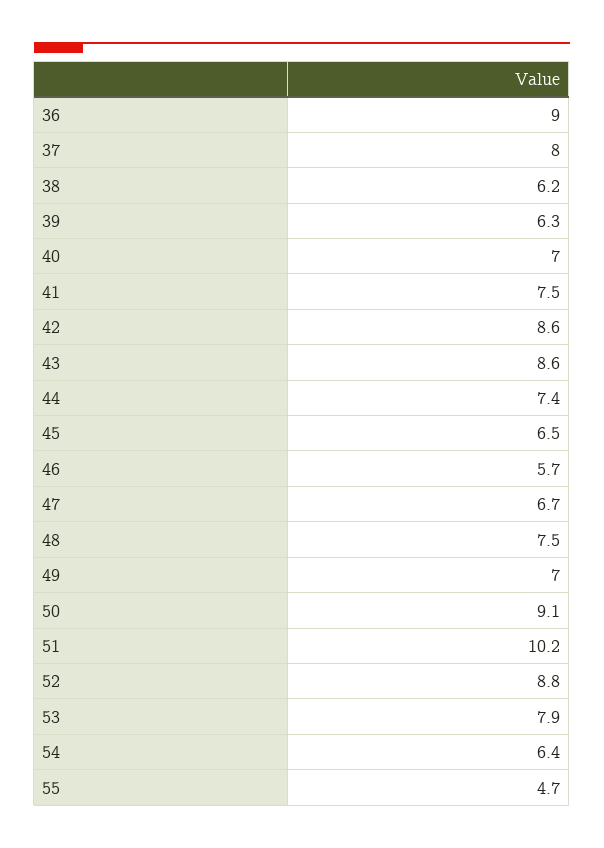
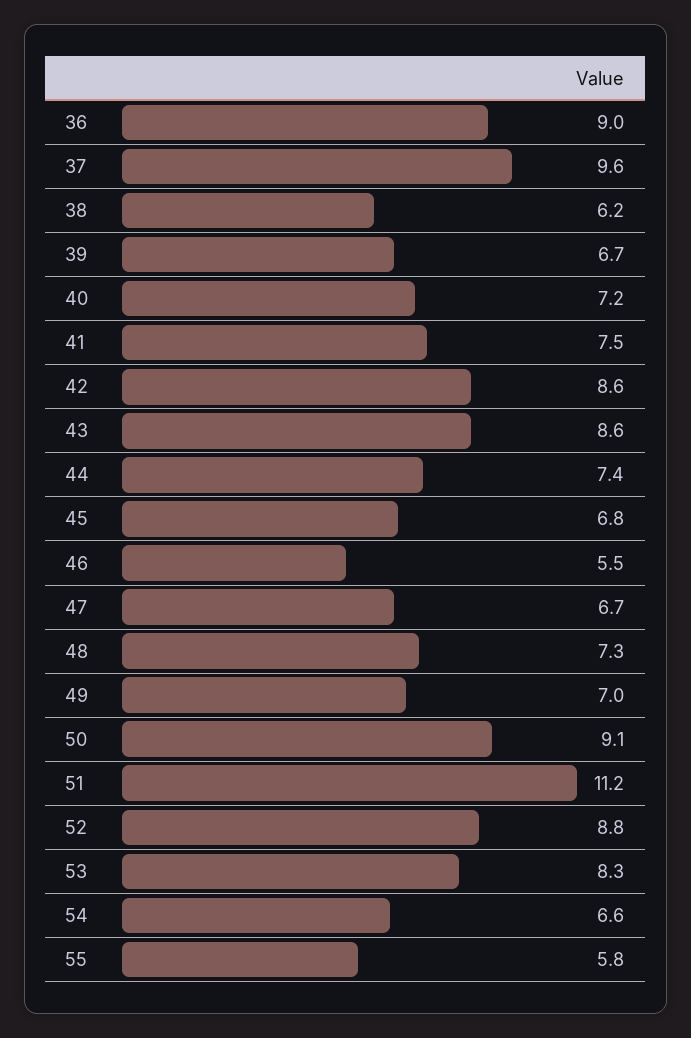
37: 8 -> 9.6
39: 6.3 -> 6.7
40: 7 -> 7.2
45: 6.5 -> 6.8
46: 5.7 -> 5.5
48: 7.5 -> 7.3
51: 10.2 -> 11.2
53: 7.9 -> 8.3
54: 6.4 -> 6.6
55: 4.7 -> 5.8

